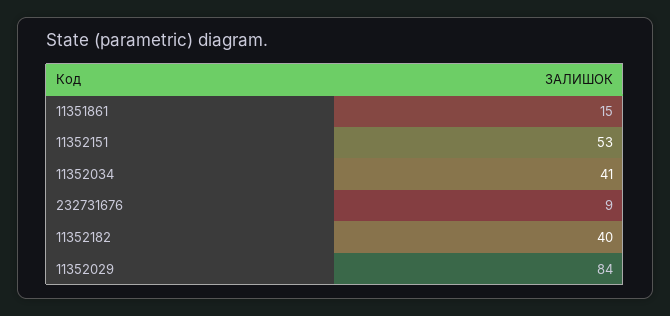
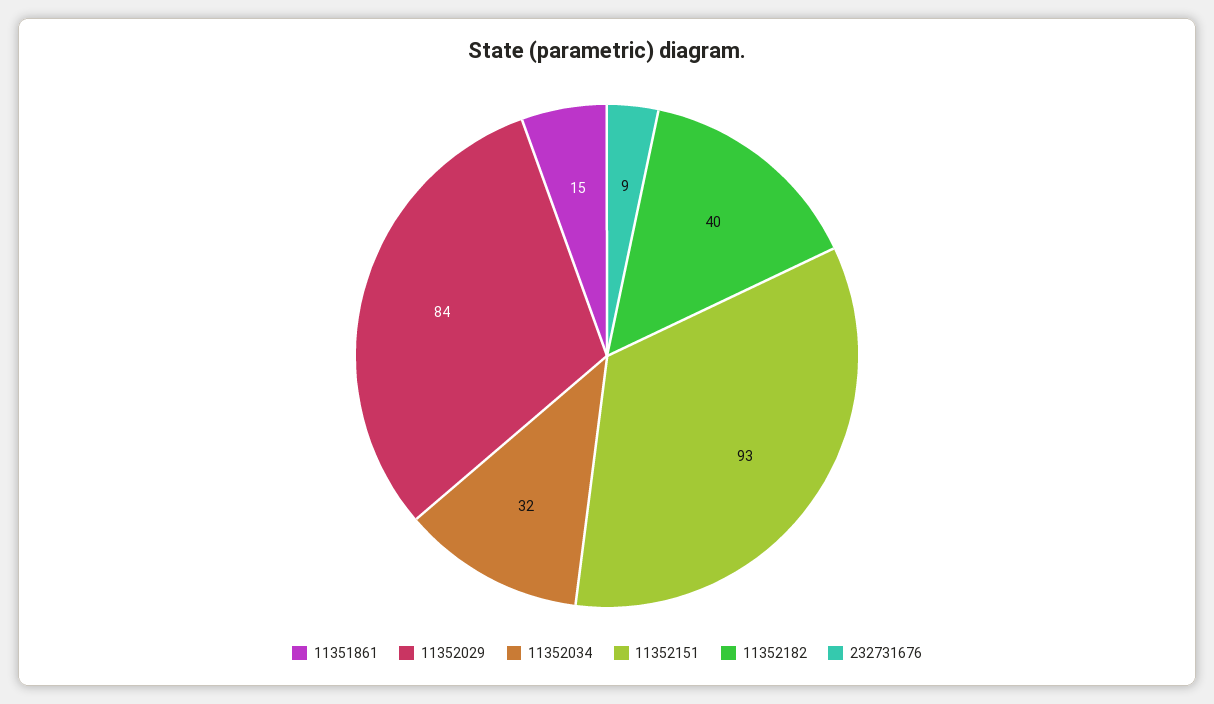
11352151: 53 -> 93
11352034: 41 -> 32

